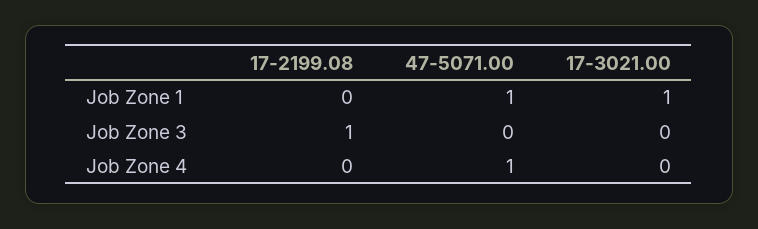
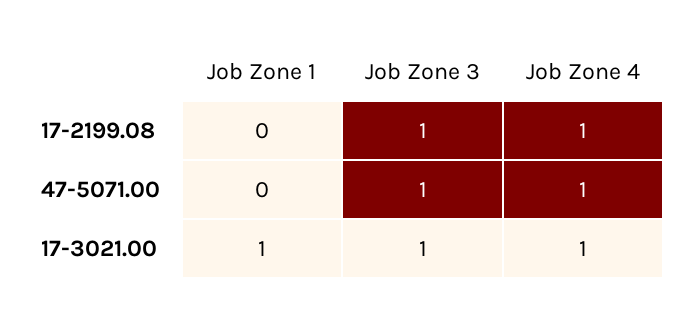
47-5071.00, Job Zone 1: 1 -> 0
47-5071.00, Job Zone 3: 0 -> 1
17-3021.00, Job Zone 3: 0 -> 1
17-2199.08, Job Zone 4: 0 -> 1
17-3021.00, Job Zone 4: 0 -> 1

